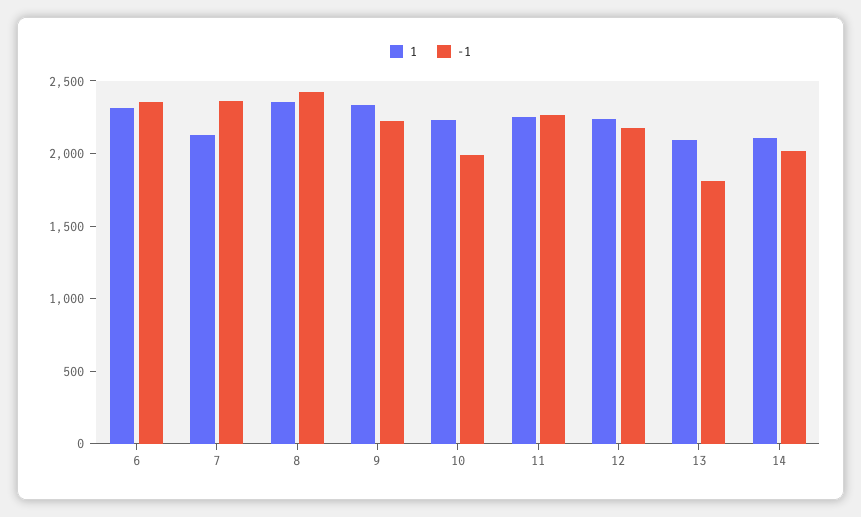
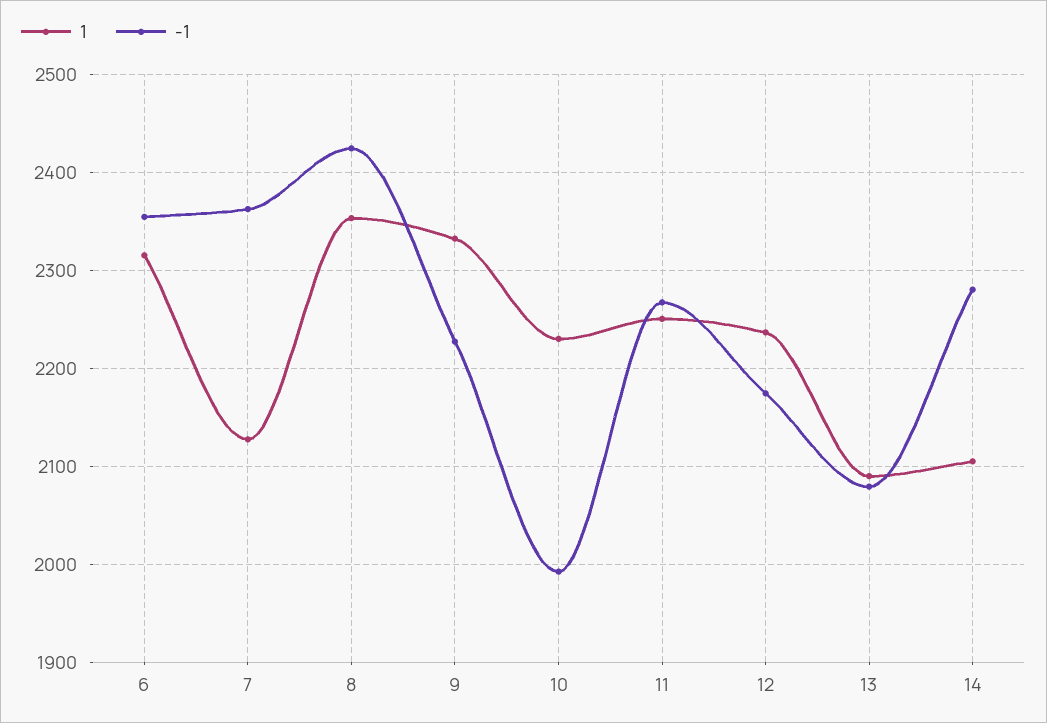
-1, 13: 1800 -> 2080
-1, 14: 2000 -> 2280

